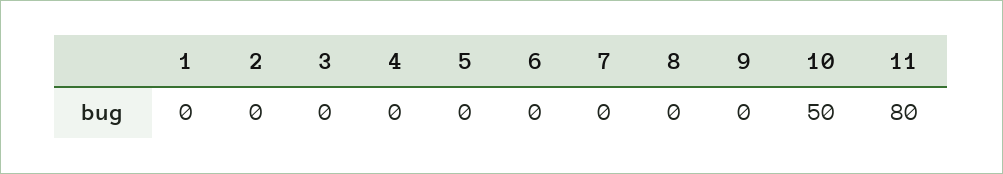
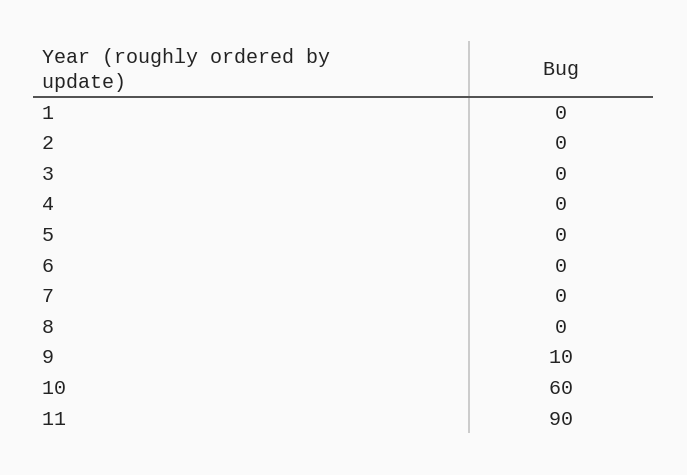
9: 0 -> 10
10: 50 -> 60
11: 80 -> 90

